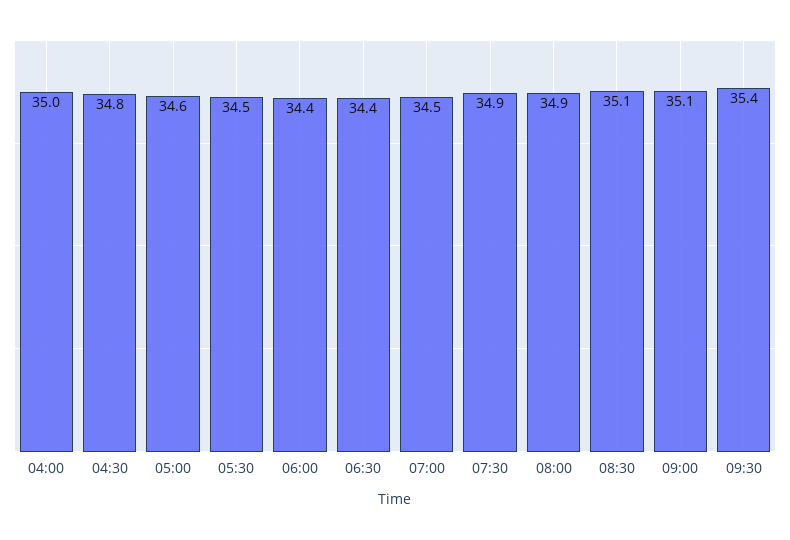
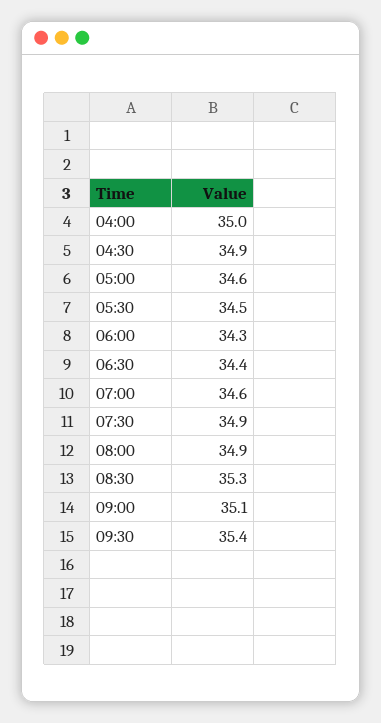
04:30: 34.8 -> 34.9
06:00: 34.4 -> 34.3
07:00: 34.5 -> 34.6
08:30: 35.1 -> 35.3

